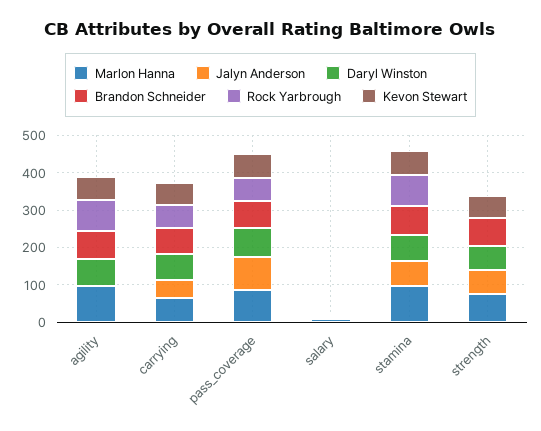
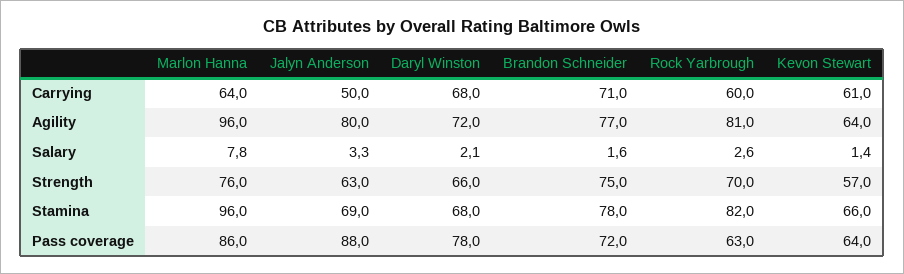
Jalyn Anderson, agility: 0 -> 80
Rock Yarbrough, strength: 0 -> 70

